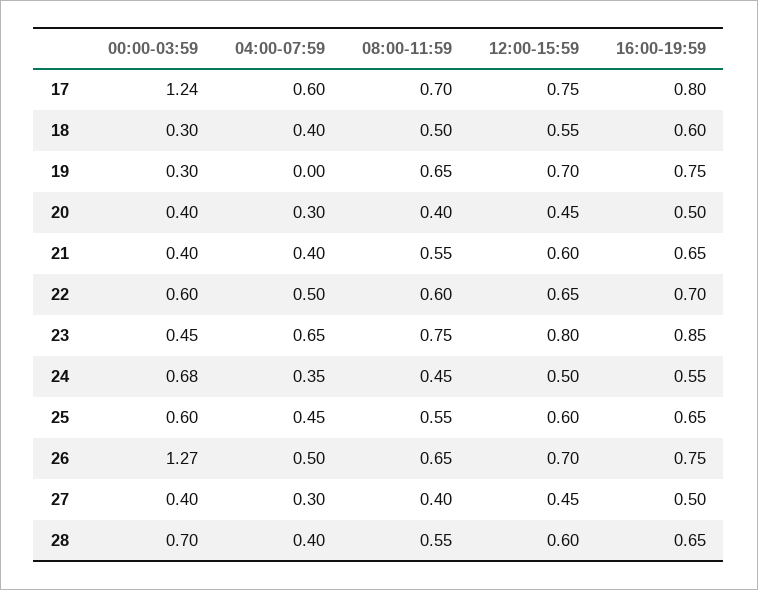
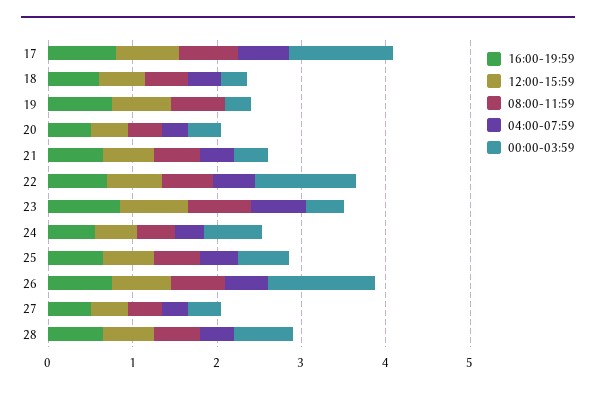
00:00-03:59, 22: 0.6 -> 1.2

